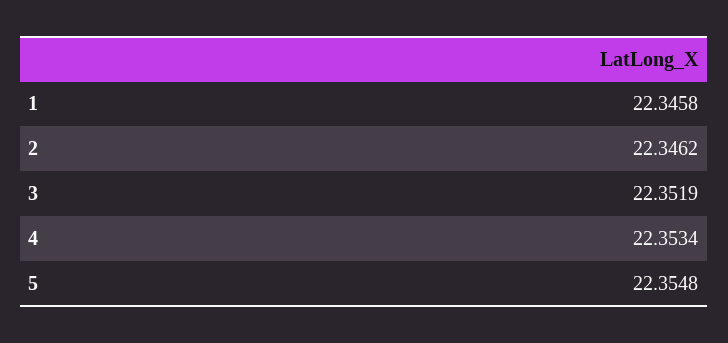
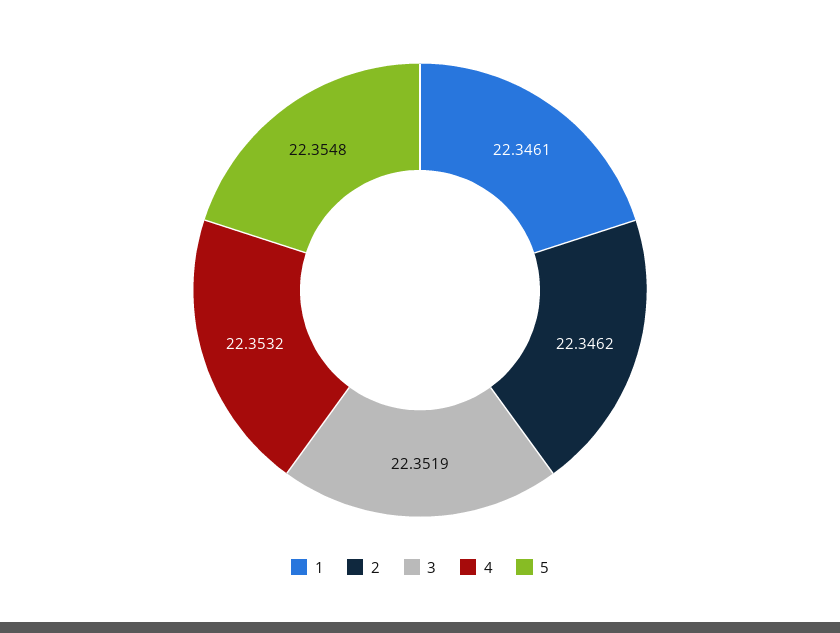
1: 22.3458 -> 22.3461
4: 22.3534 -> 22.3532

